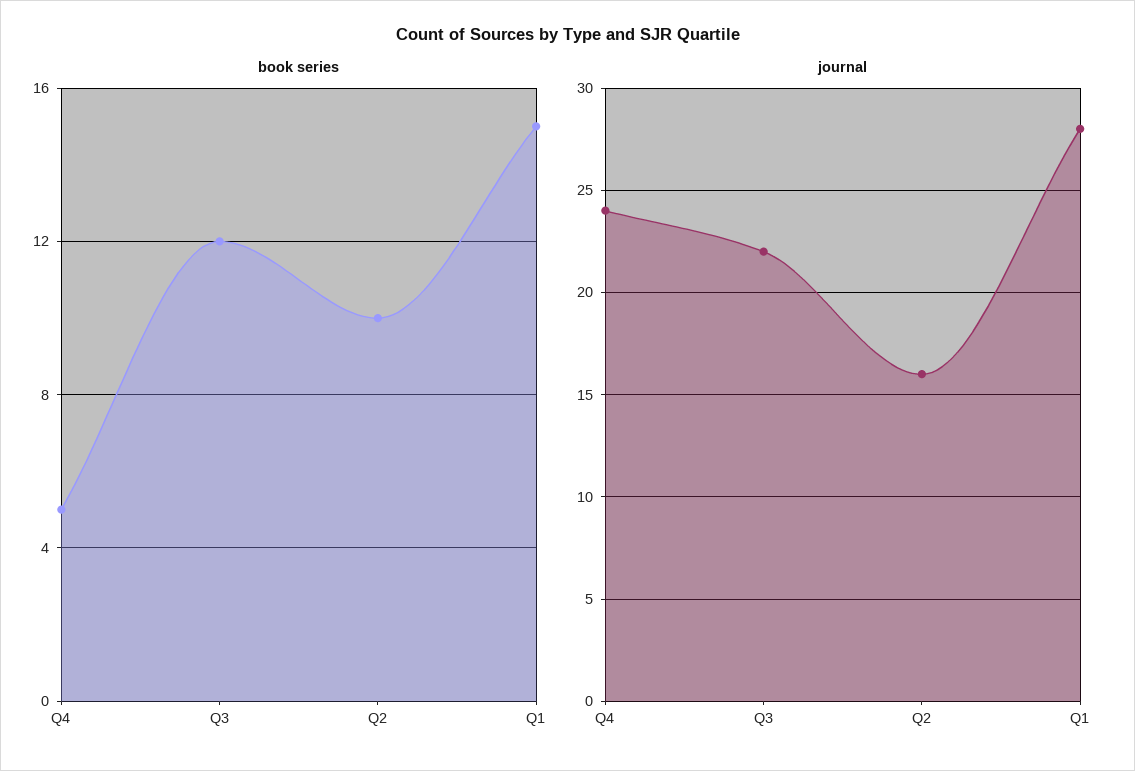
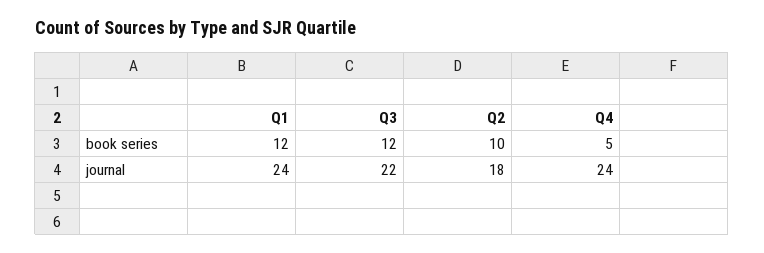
book series, Q1: 15 -> 12
journal, Q2: 16 -> 18
journal, Q1: 28 -> 24

